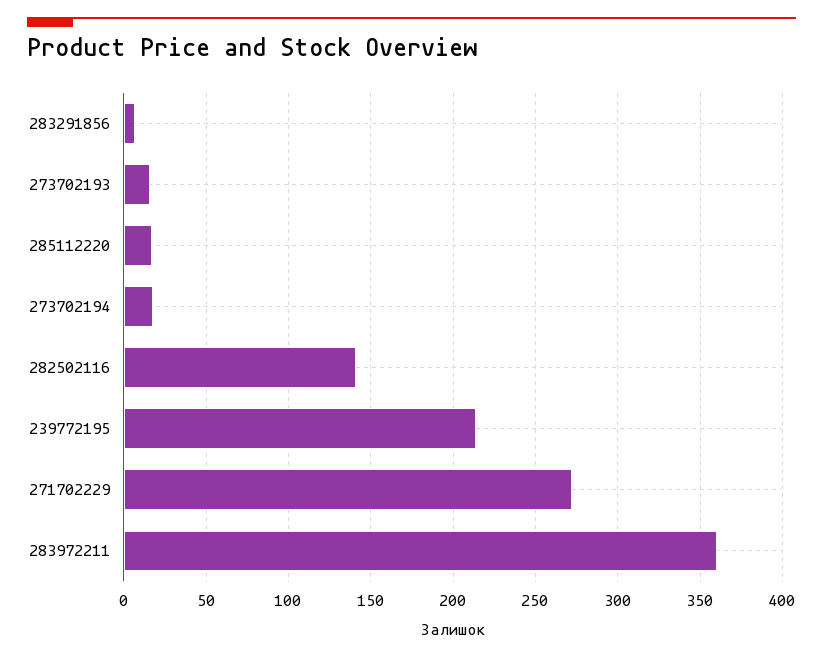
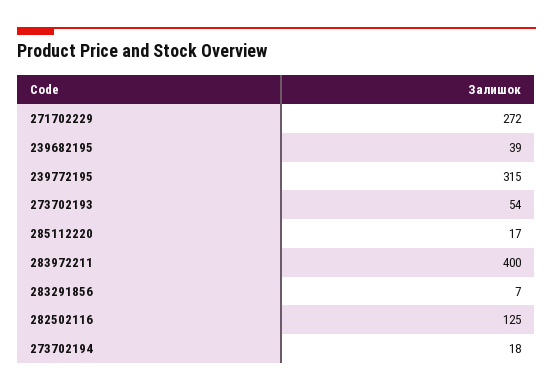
273702193: 15 -> 54
282502116: 140 -> 125
239772195: 215 -> 315
283972211: 360 -> 400
239682195: none -> 39

